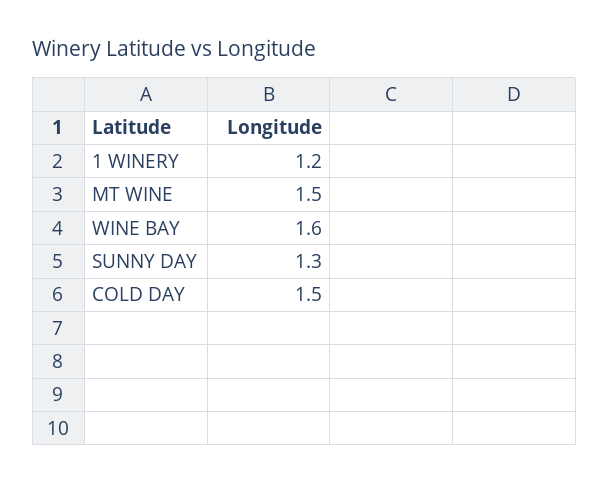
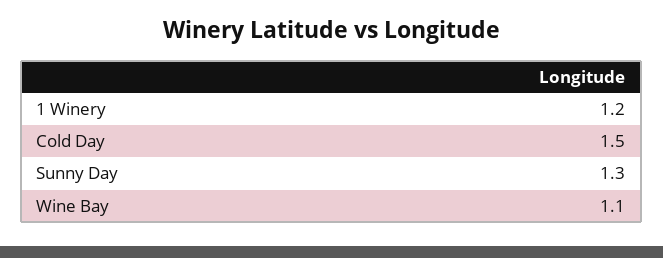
MT WINE: 1.5 -> none
WINE BAY: 1.6 -> 1.1

